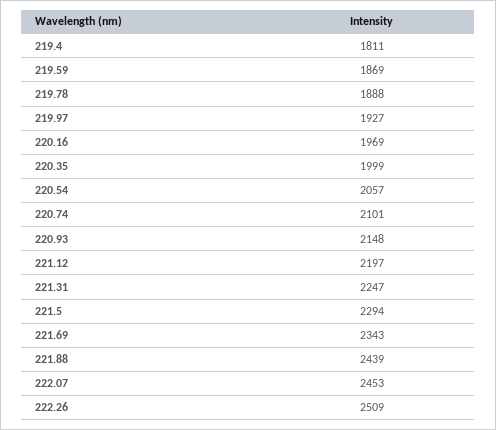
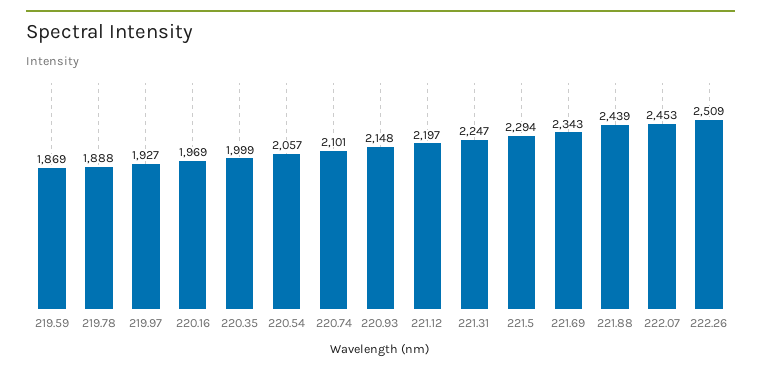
219.4: 1811 -> none

